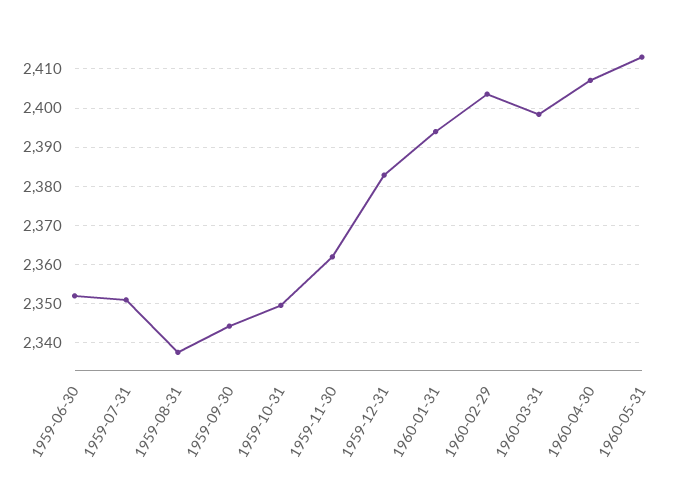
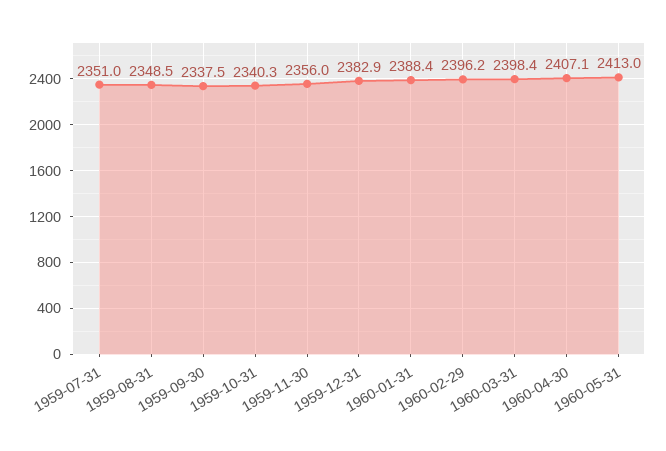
1959-06-30: 2352 -> none
1959-08-31: 2338 -> 2348.5
1959-09-30: 2344 -> 2337.5
1959-10-31: 2350 -> 2340.3
1959-11-30: 2362 -> 2356
1960-01-31: 2394 -> 2388.4
1960-02-29: 2404 -> 2396.2

